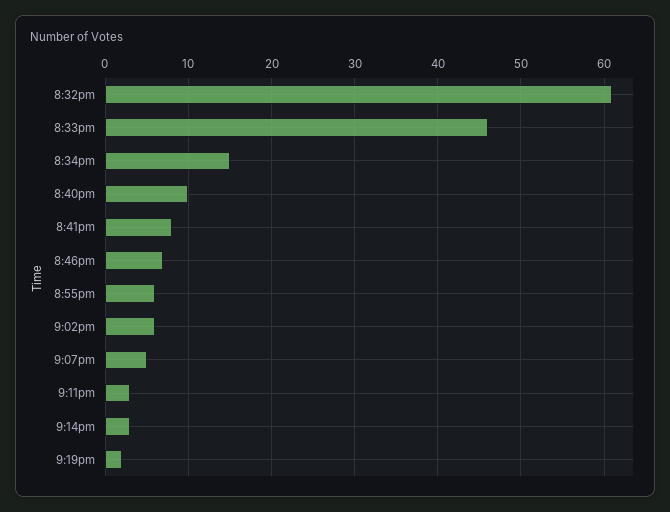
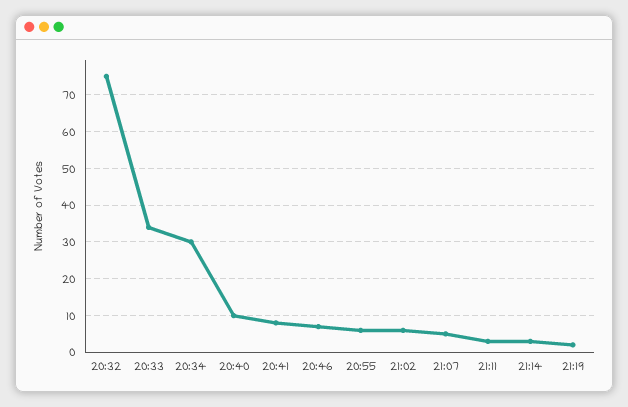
8:32pm: 61 -> 75
8:33pm: 46 -> 35
8:34pm: 15 -> 30

